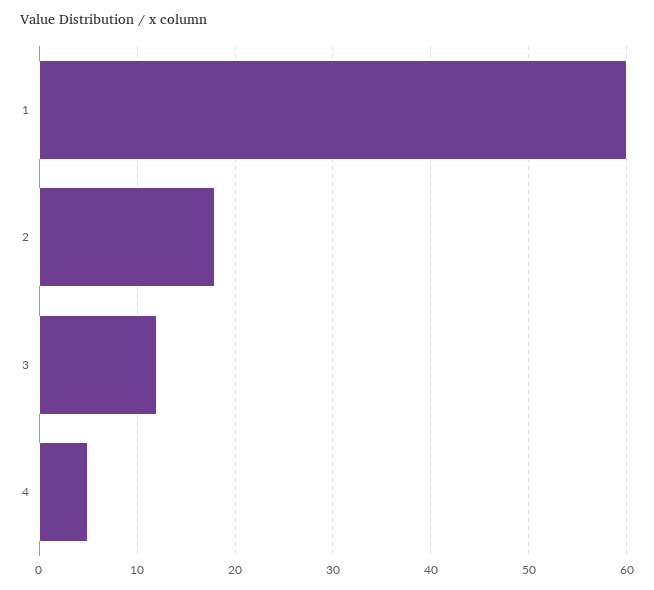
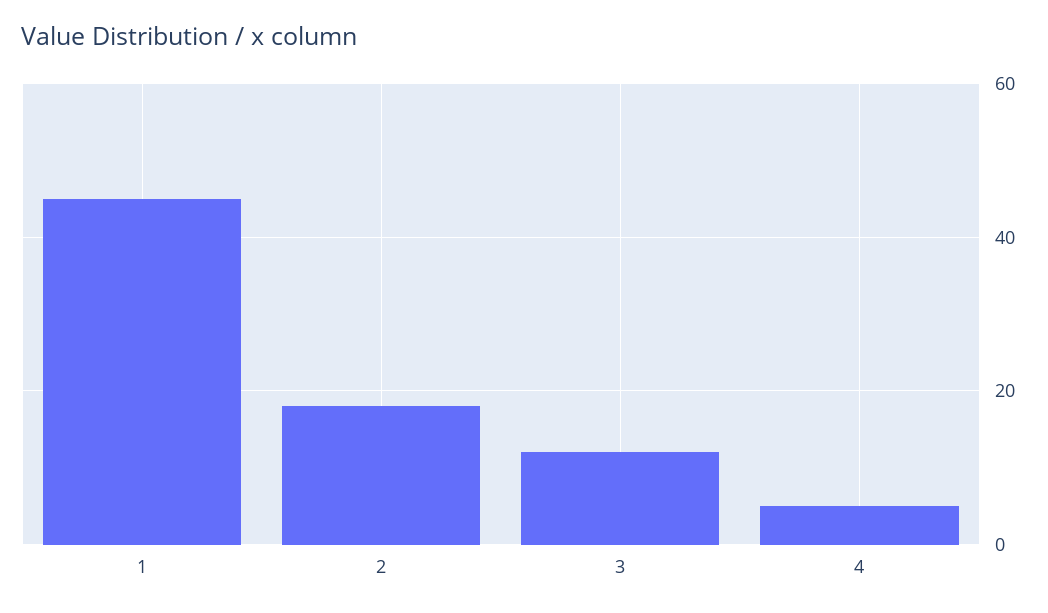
1: 60 -> 45

